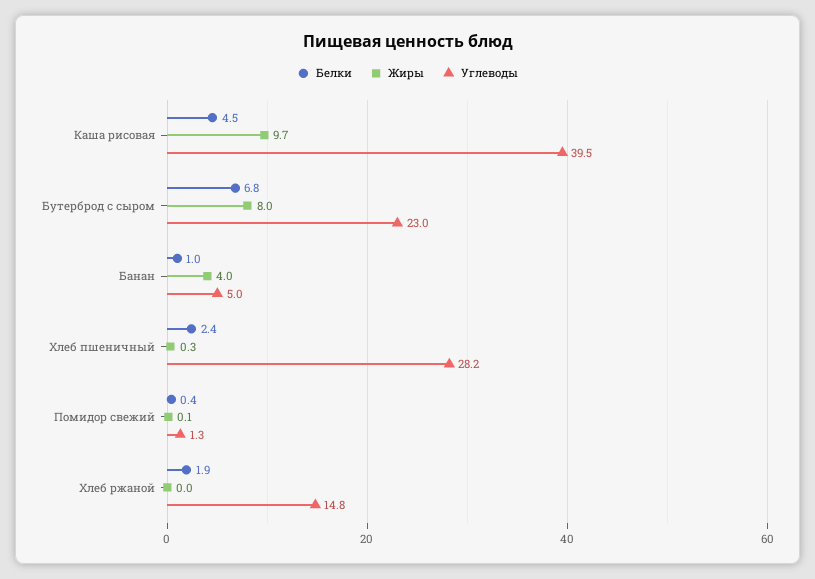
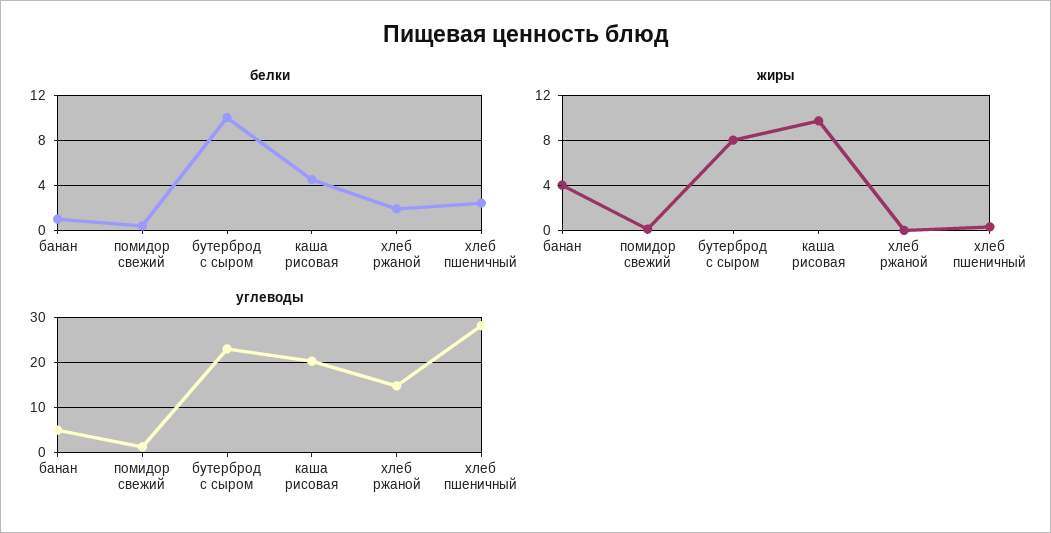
Углеводы, Каша рисовая: 39.5 -> 20
Белки, Бутерброд с сыром: 6.8 -> 10

